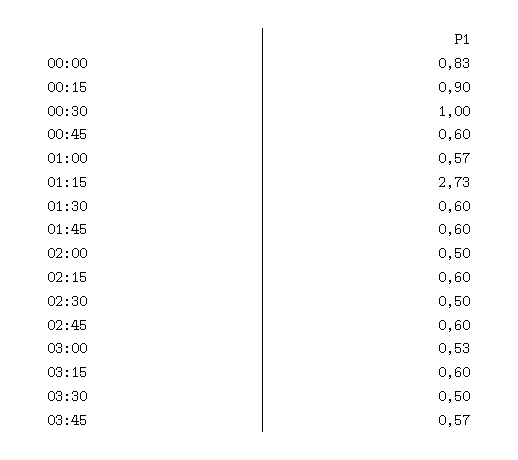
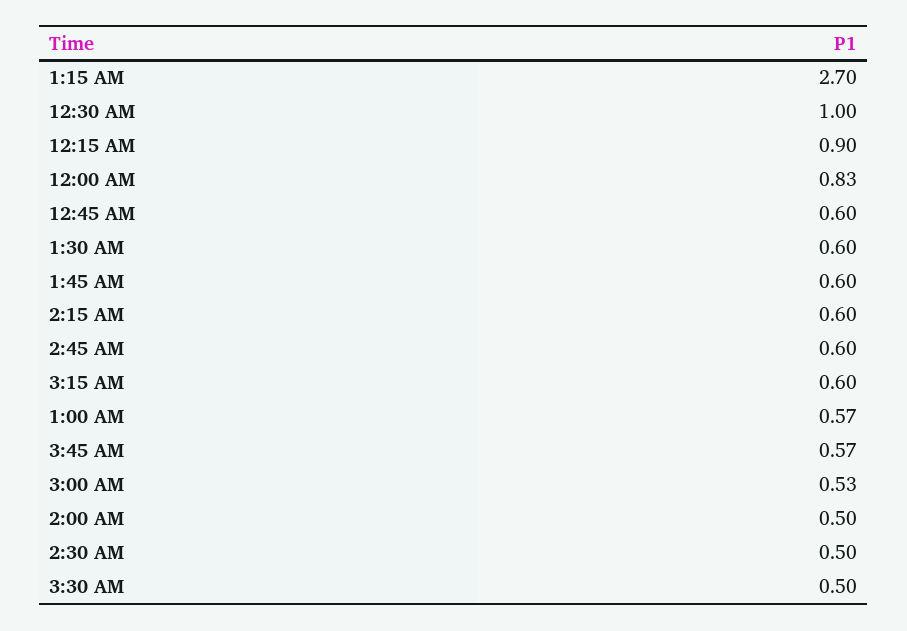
01:15: 2.73 -> 2.7

